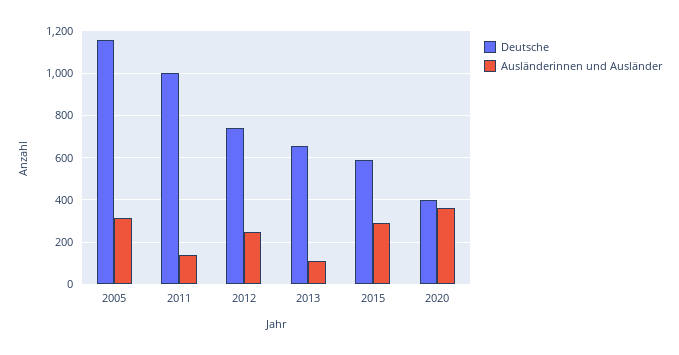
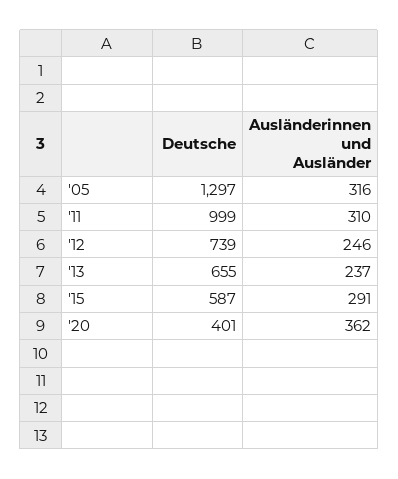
Deutsche, 2005: 1150 -> 1297
Ausländerinnen und Ausländer, 2011: 150 -> 310
Ausländerinnen und Ausländer, 2013: 100 -> 237

